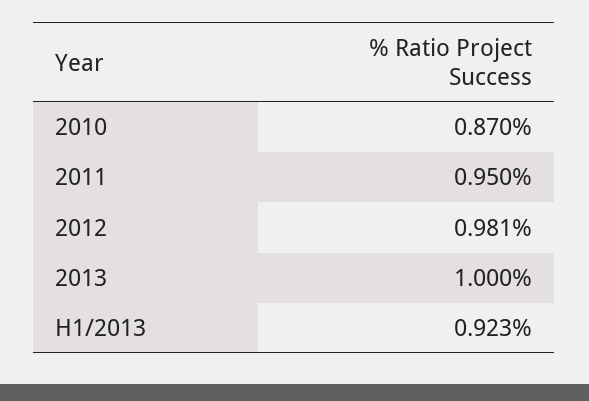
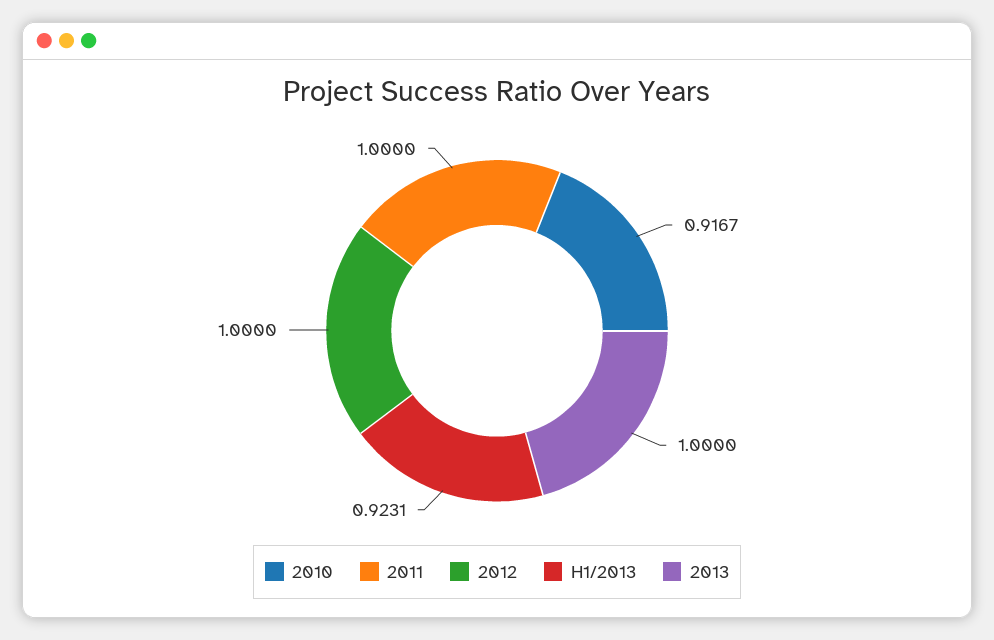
2010: 0.87 -> 0.9167
2011: 0.95 -> 1
2012: 0.981 -> 1

